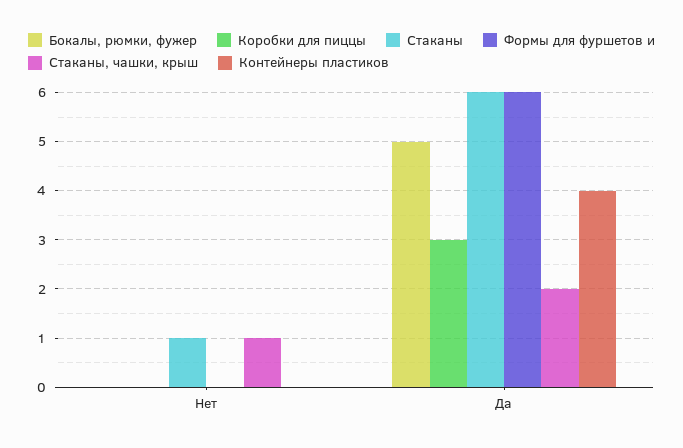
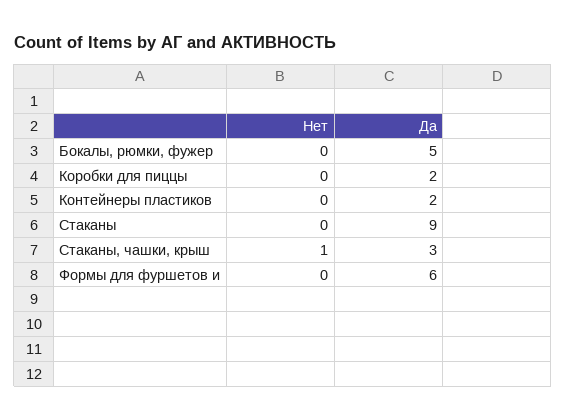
Стаканы, Нет: 1 -> 0
Коробки для пиццы, Да: 3 -> 2
Стаканы, Да: 6 -> 9
Стаканы, чашки, крыш, Да: 2 -> 3
Контейнеры пластиков, Да: 4 -> 2

